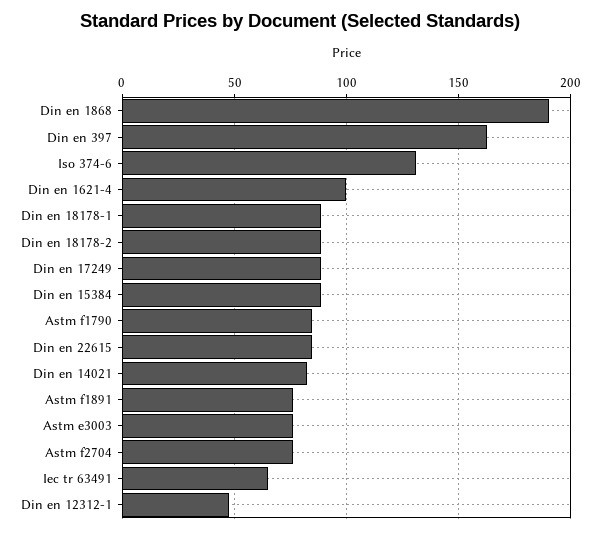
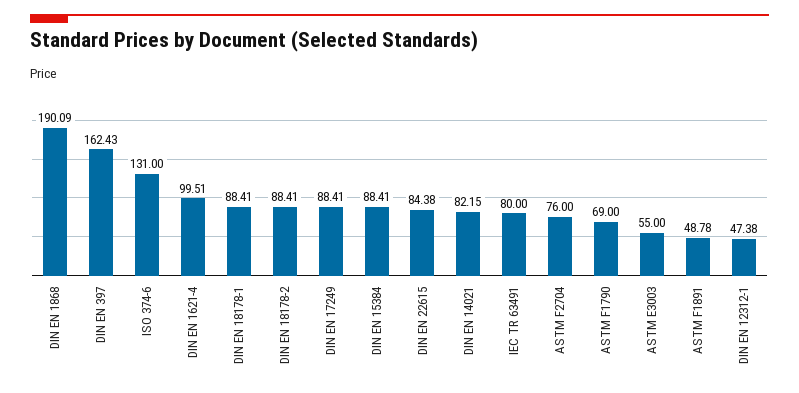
Astm f1790: 85 -> 69
Astm f1891: 75 -> 48.78
Astm e3003: 75 -> 55
Iec tr 63491: 65 -> 80

